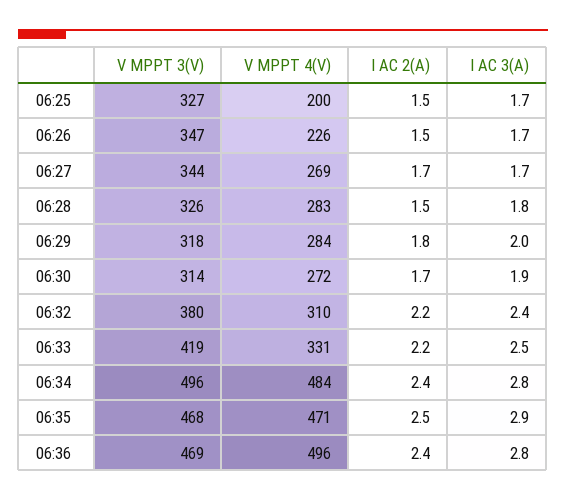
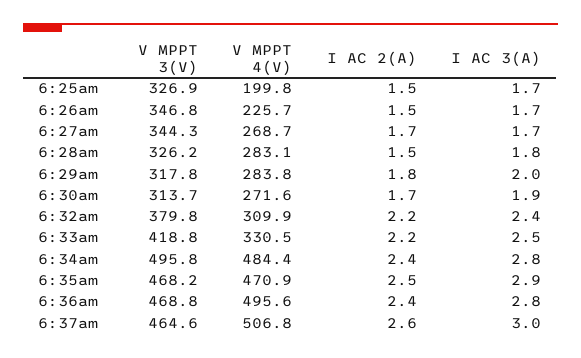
V MPPT 3(V), 6:37am: none -> 464.6
V MPPT 4(V), 6:37am: none -> 506.8
I AC 2(A), 6:37am: none -> 2.6
I AC 3(A), 6:37am: none -> 3

